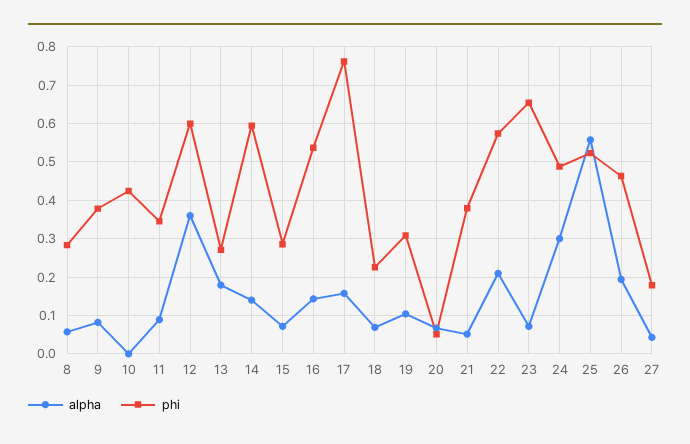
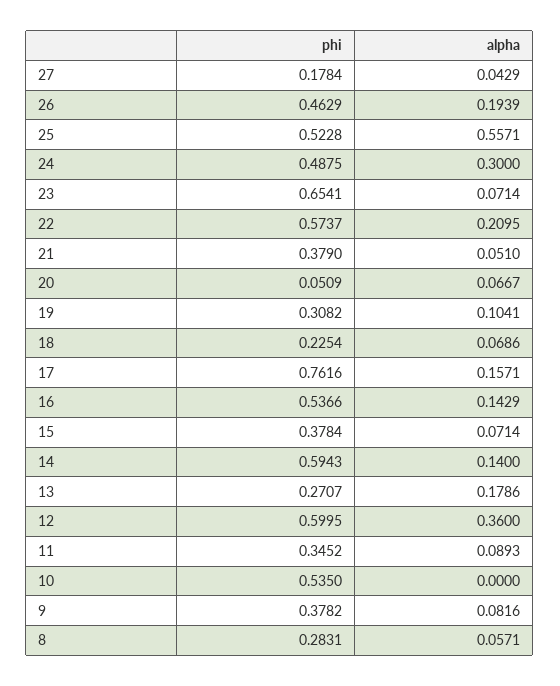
phi, 10: 0.42 -> 0.535
phi, 15: 0.28 -> 0.3784

